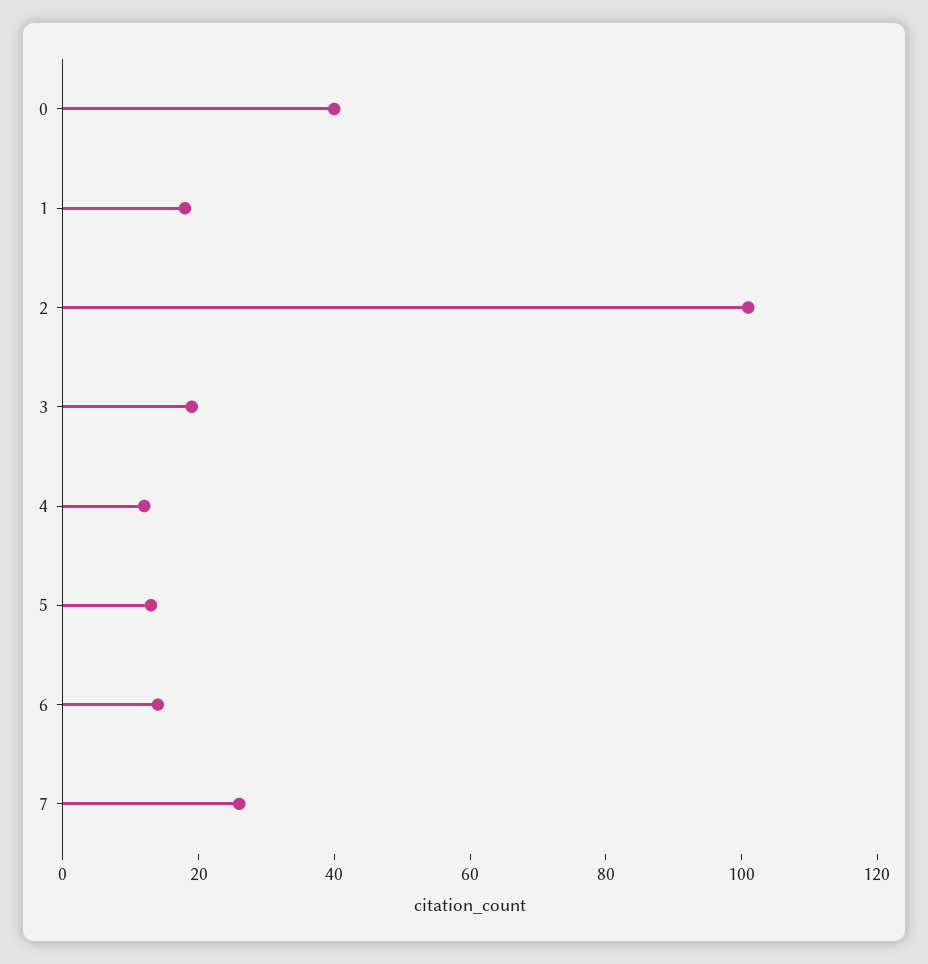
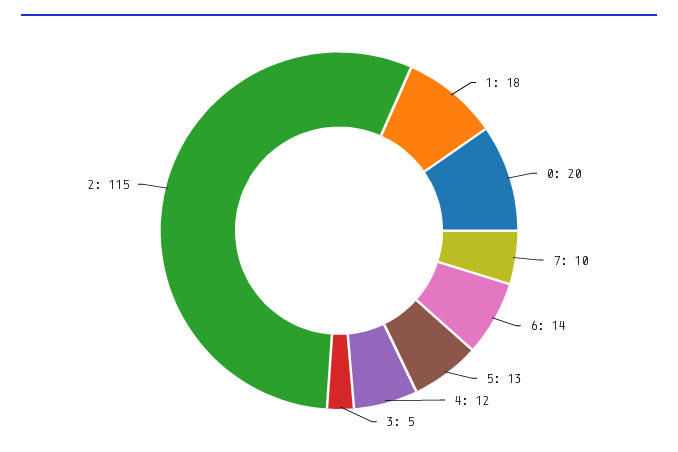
0: 40 -> 20
2: 100 -> 115
3: 20 -> 5
7: 25 -> 10

